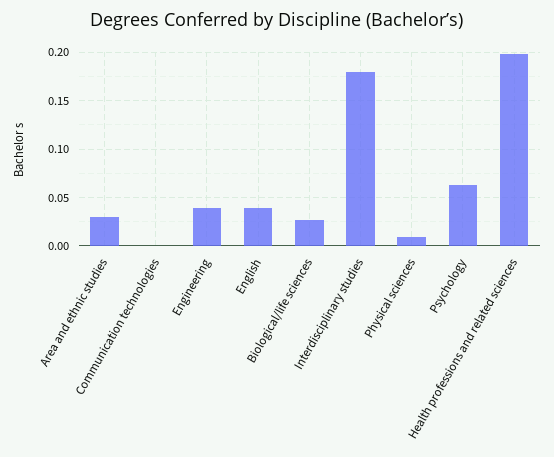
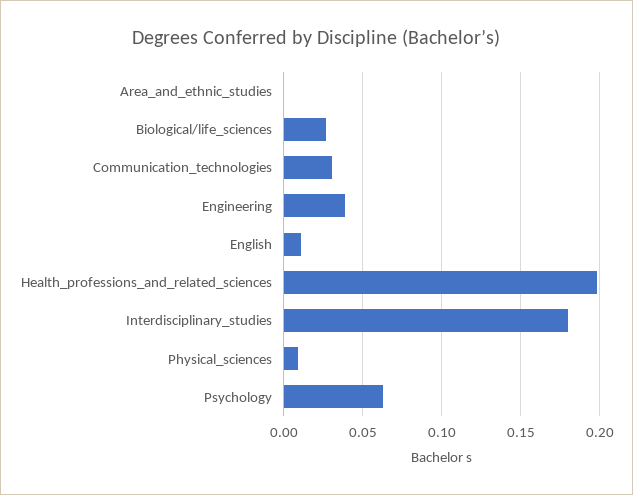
Area and ethnic studies: 0.03 -> 0
Communication technologies: 0 -> 0.03
English: 0.04 -> 0.01

